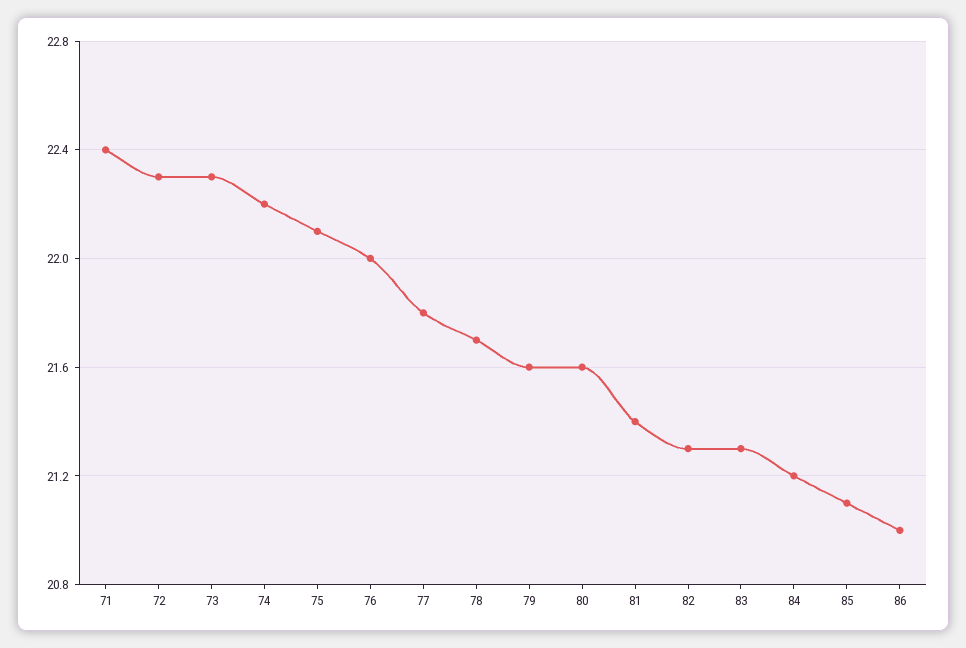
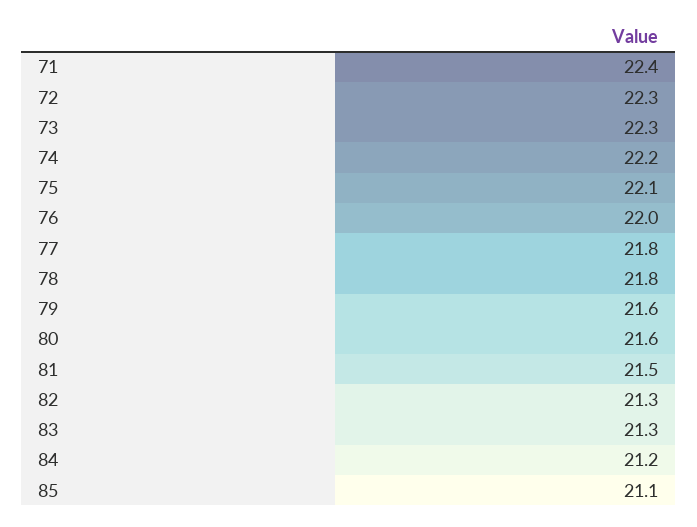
78: 21.7 -> 21.8
81: 21.4 -> 21.5
86: 21 -> none

